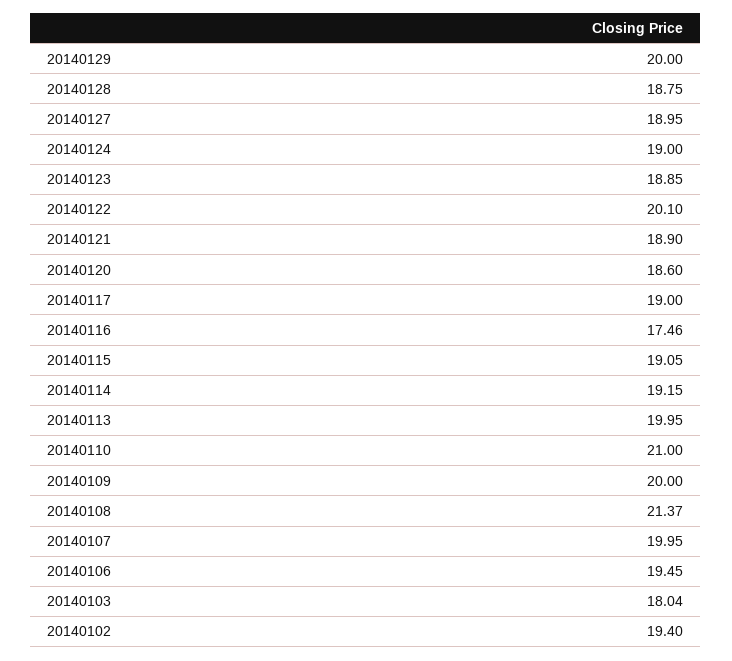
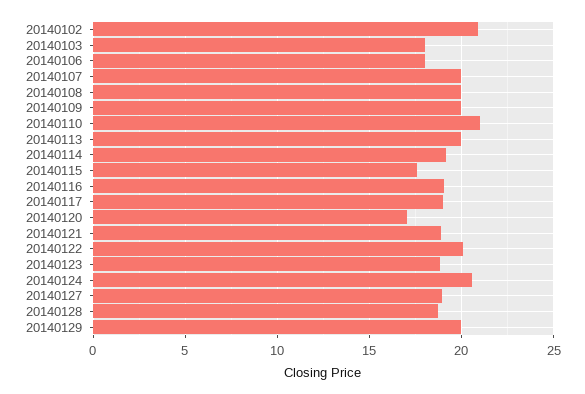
20140124: 19 -> 20.5
20140120: 18.6 -> 17
20140116: 17.46 -> 19
20140115: 19.05 -> 17.5
20140108: 21.37 -> 20
20140106: 19.45 -> 18
20140102: 19.4 -> 21

